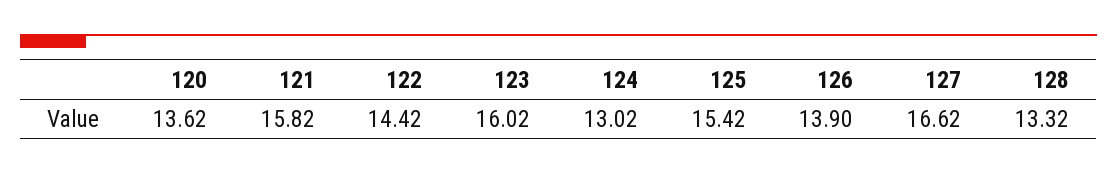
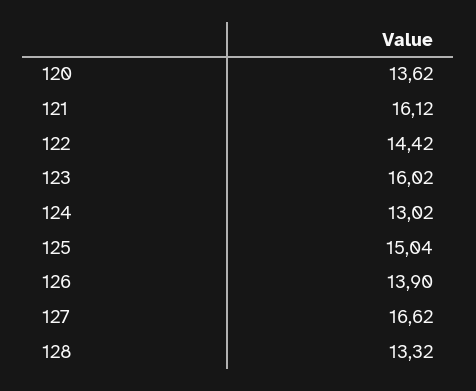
121: 15.82 -> 16.12
125: 15.42 -> 15.04

